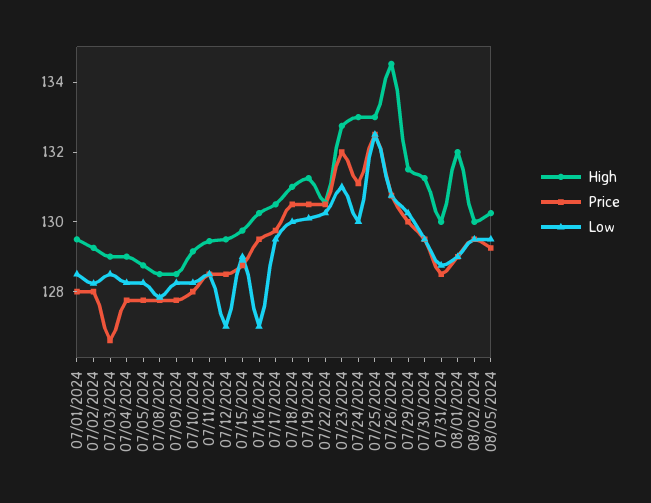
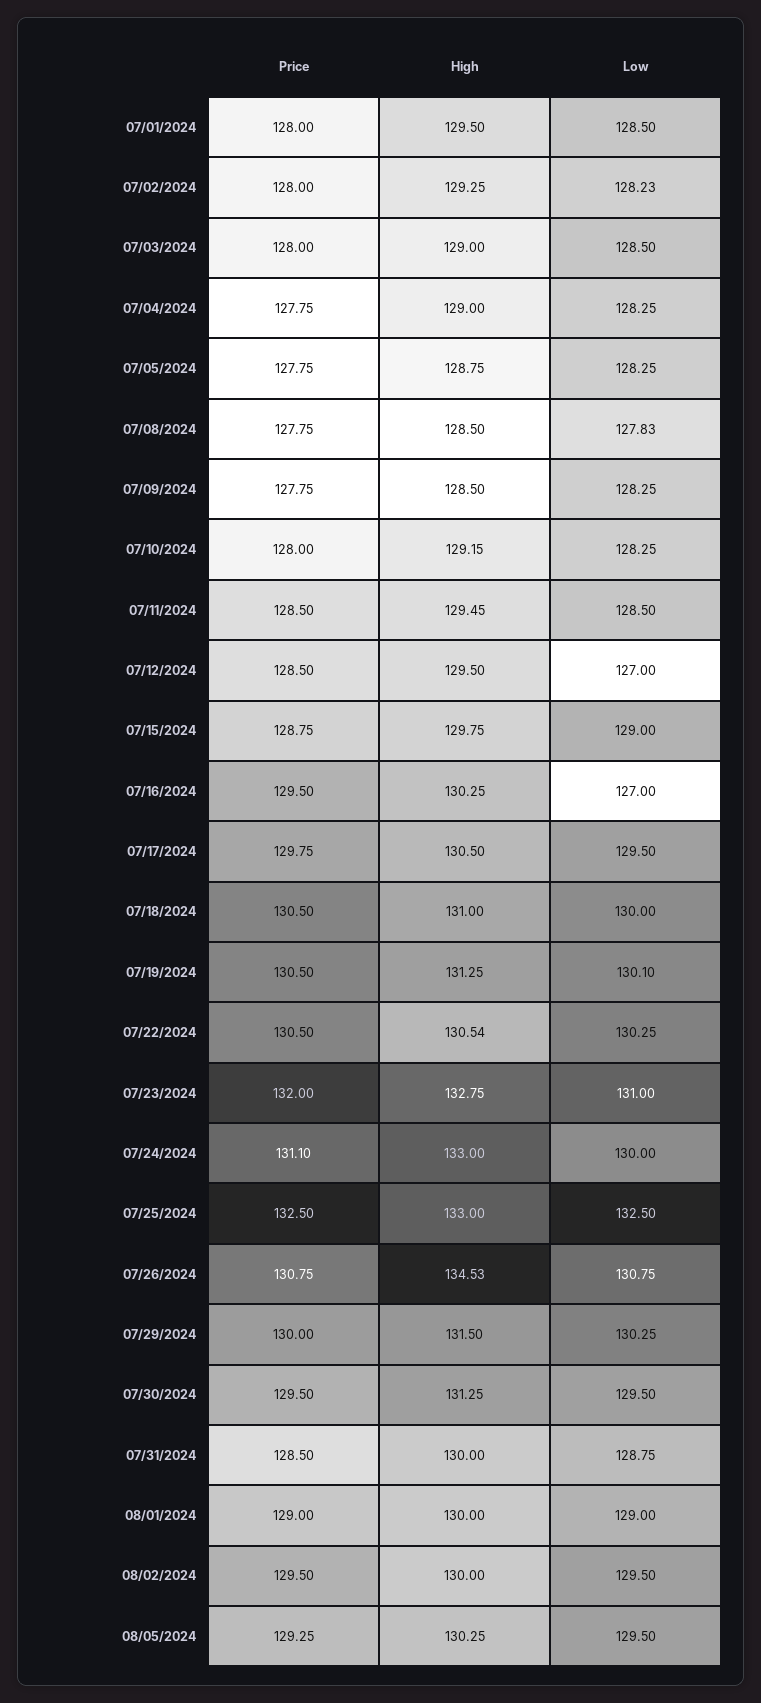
Price, 07/03/2024: 126.5 -> 128
High, 08/01/2024: 132 -> 130

